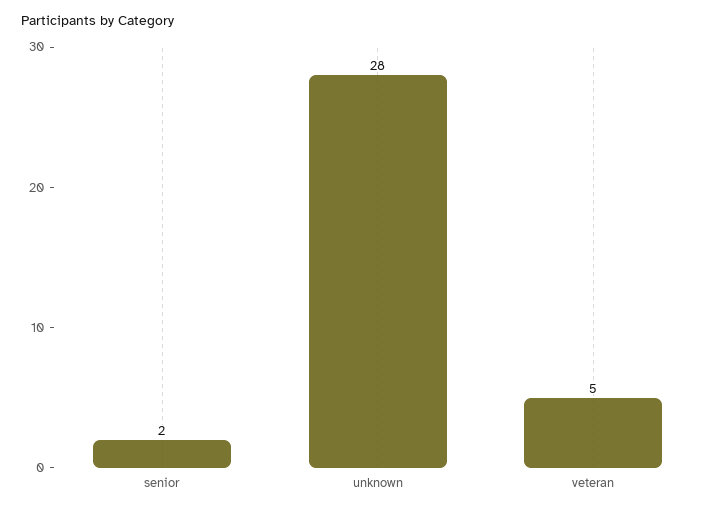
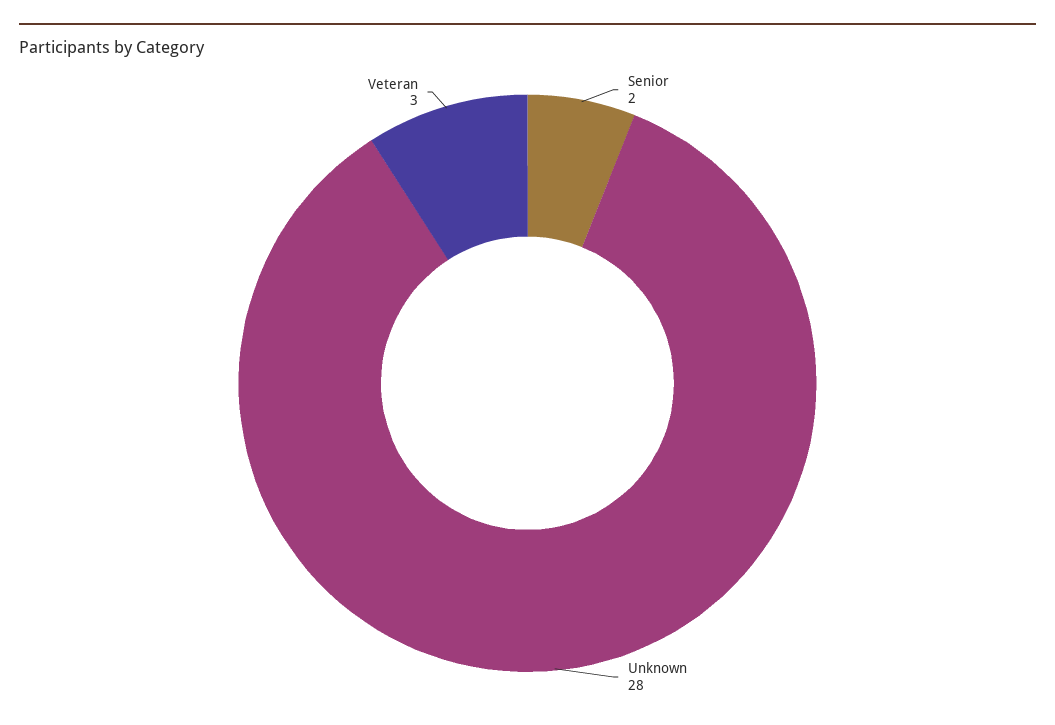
veteran: 5 -> 3

